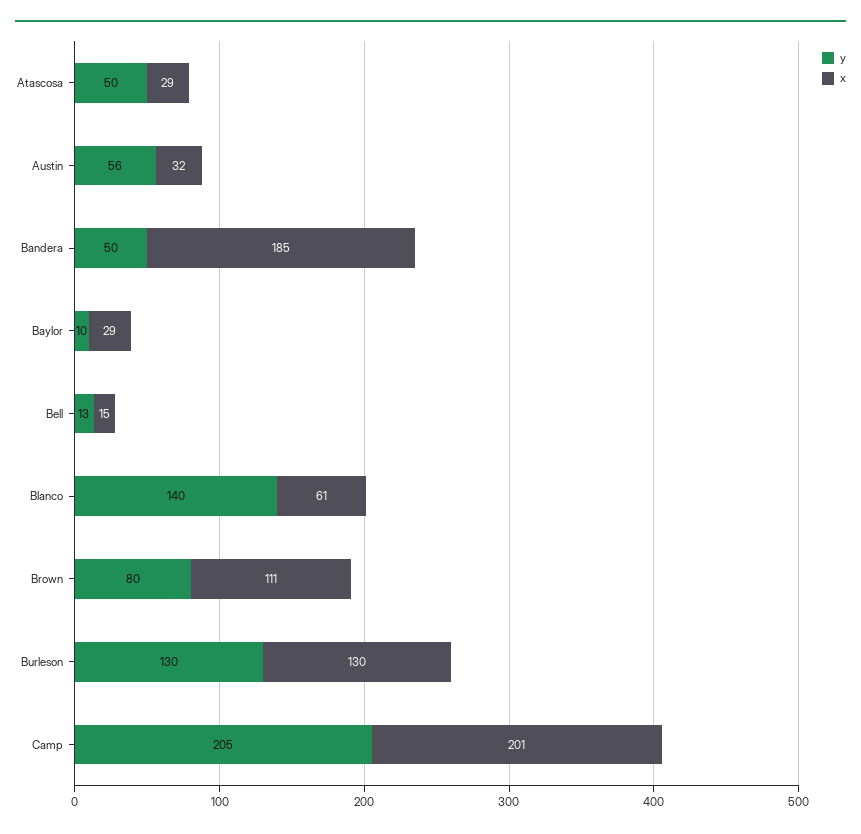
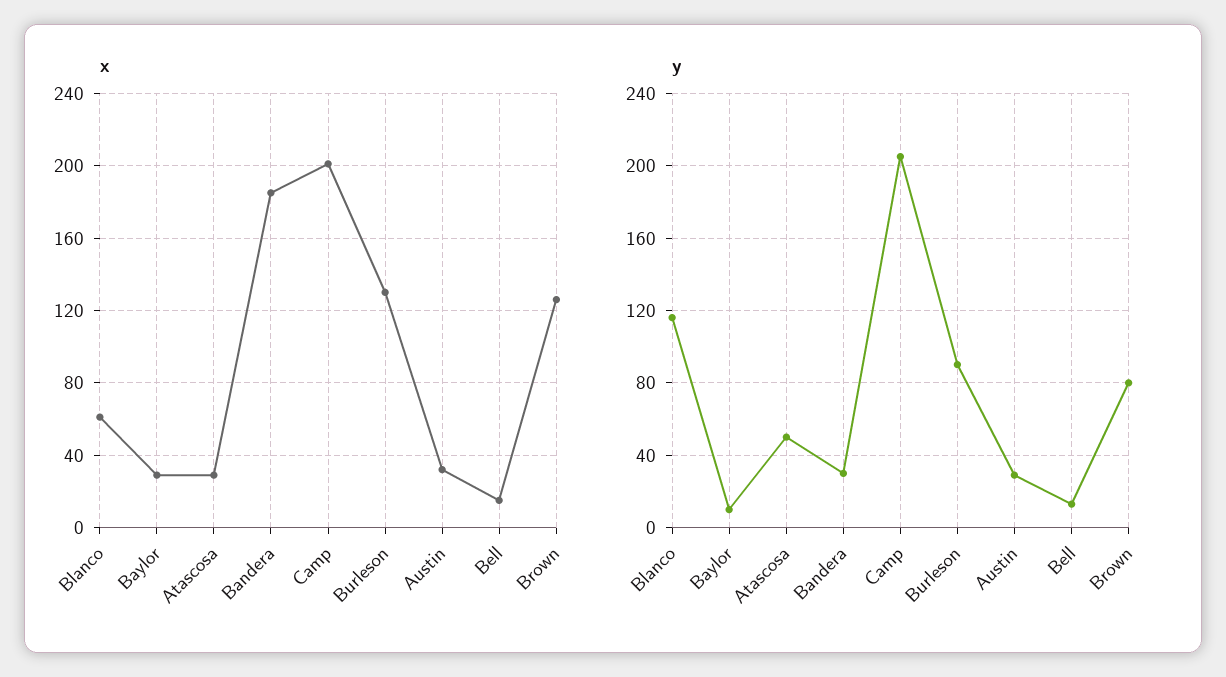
y, Austin: 56 -> 30
y, Bandera: 50 -> 30
y, Blanco: 140 -> 115
x, Brown: 111 -> 125
y, Burleson: 130 -> 90

